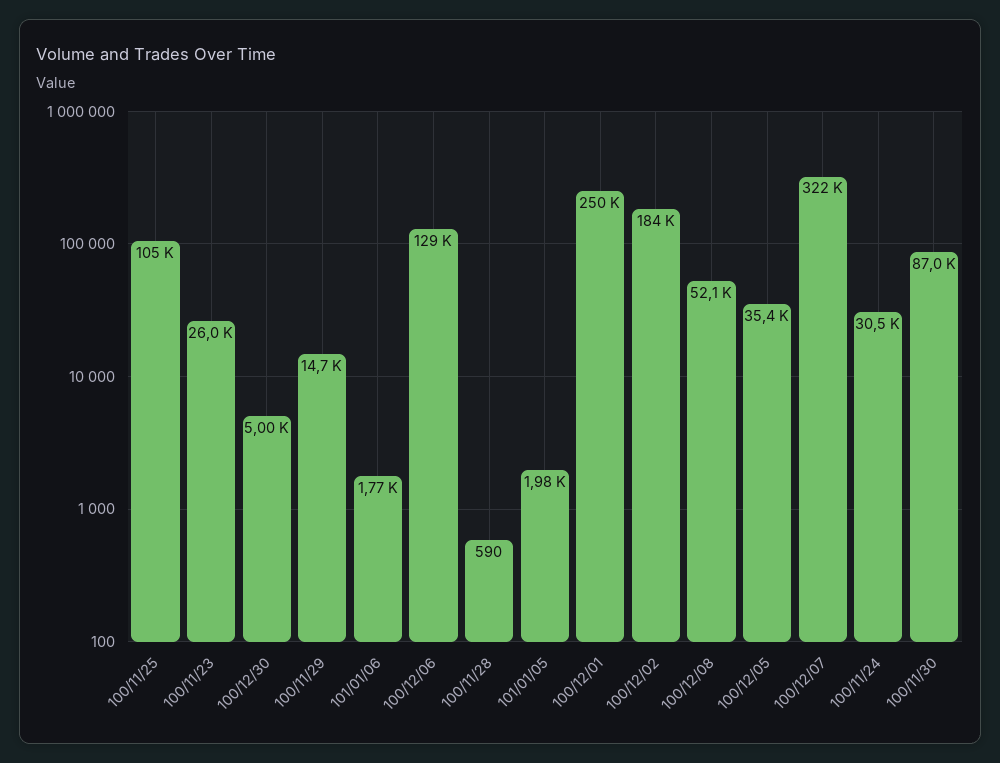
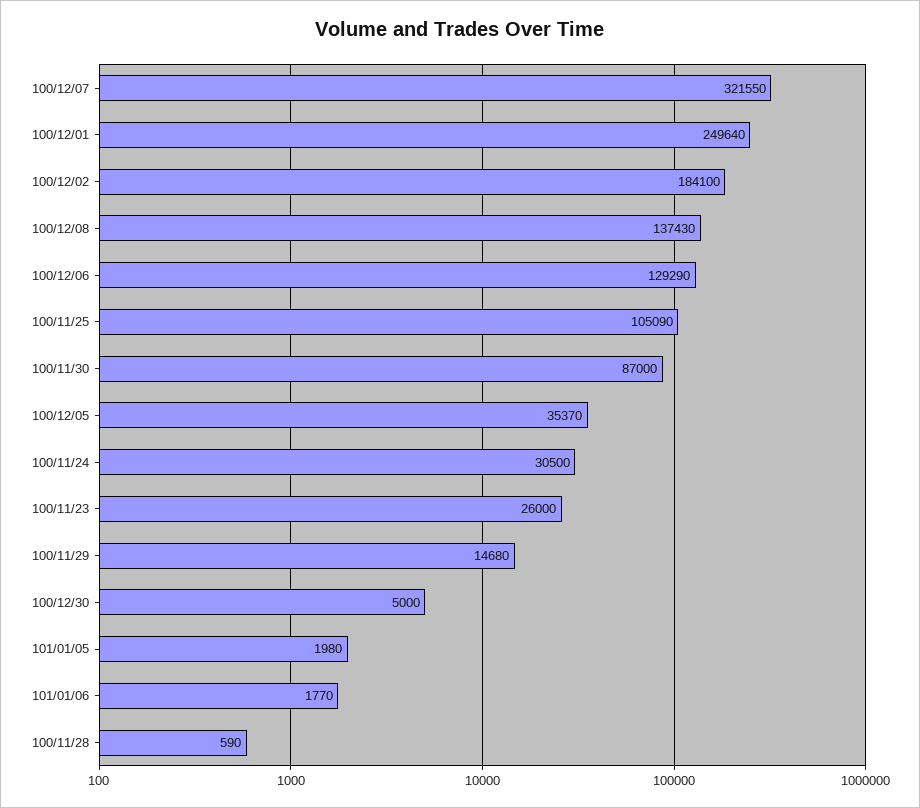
100/12/08: 52100 -> 137430

